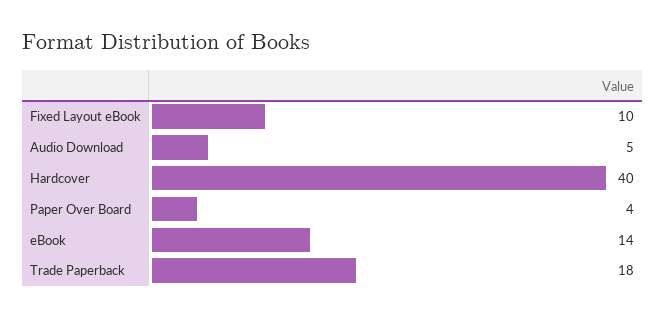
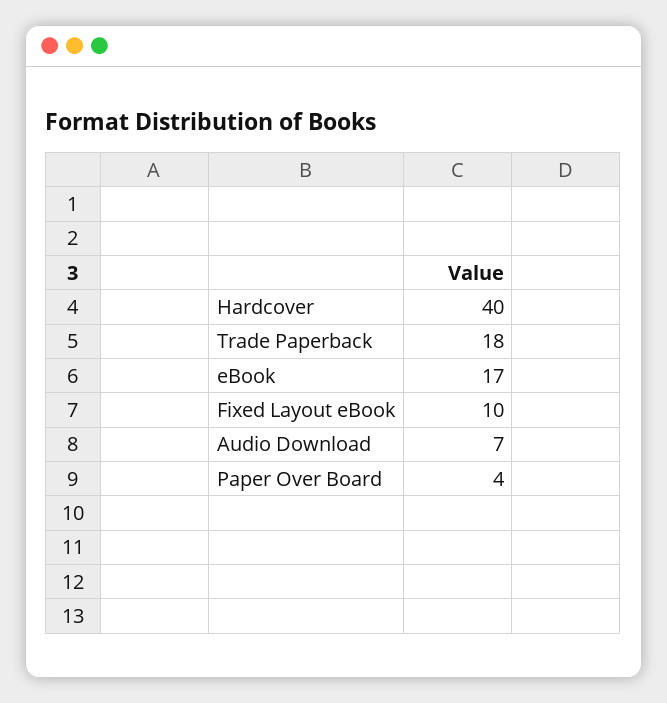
Audio Download: 5 -> 7
eBook: 14 -> 17

